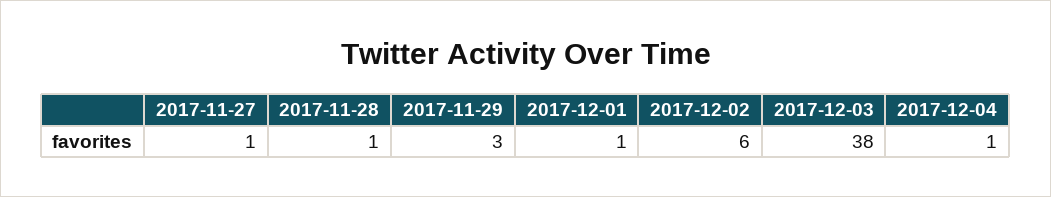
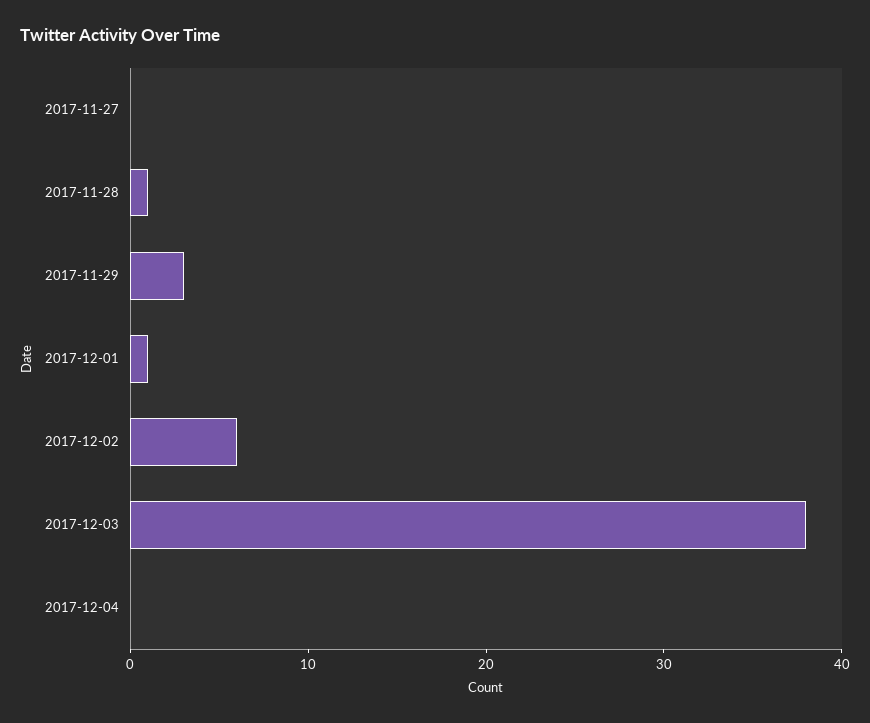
2017-11-27: 1 -> 0
2017-12-04: 1 -> 0

